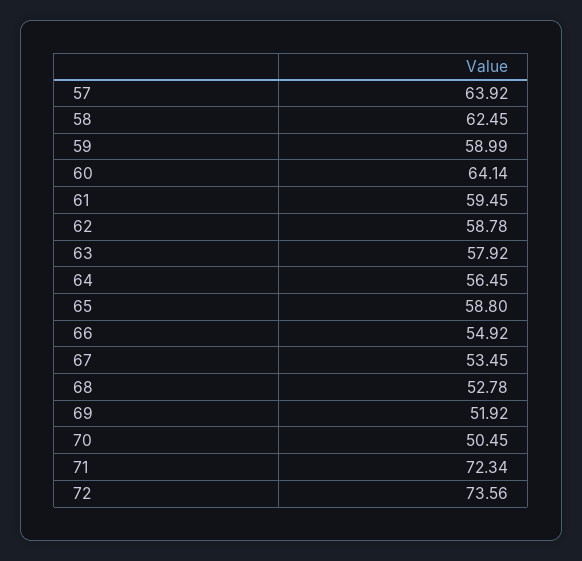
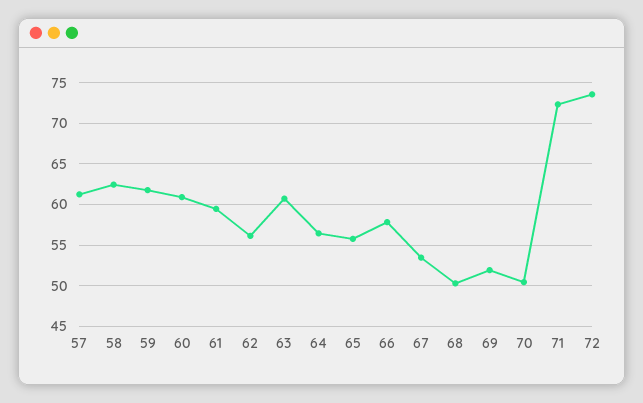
57: 63.92 -> 61
59: 58.99 -> 62
60: 64.14 -> 61
62: 58.78 -> 56
63: 57.92 -> 61
65: 58.8 -> 56
66: 54.92 -> 58
68: 52.78 -> 50

